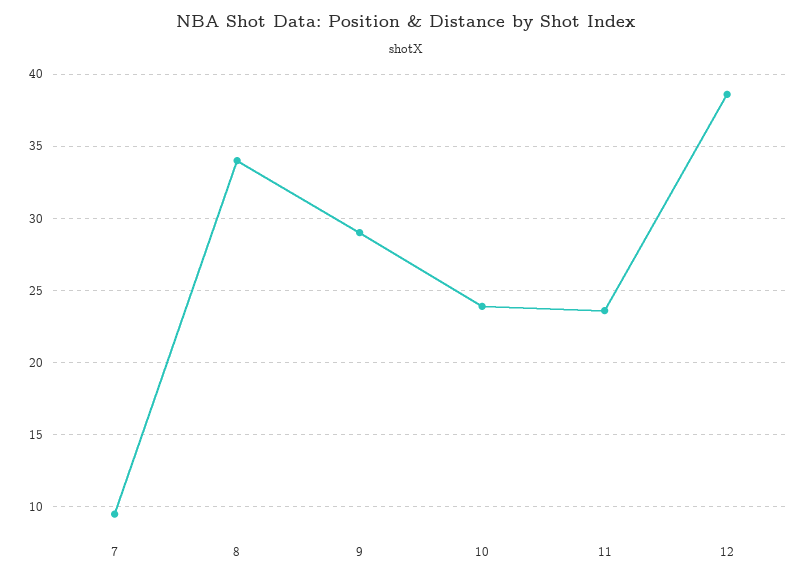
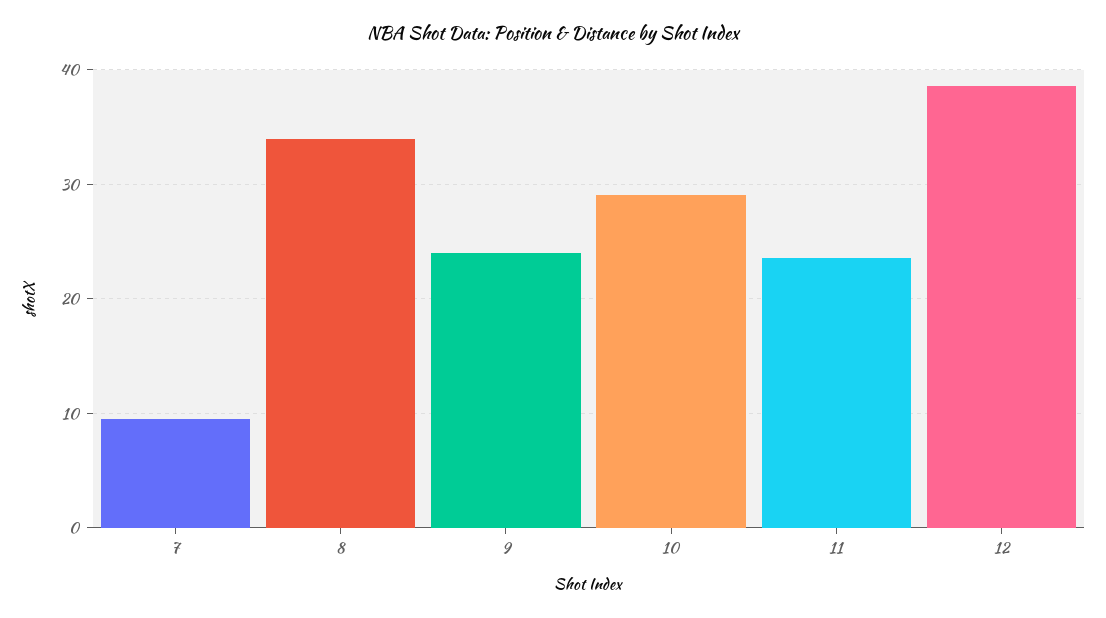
9: 29 -> 24
10: 24 -> 29

